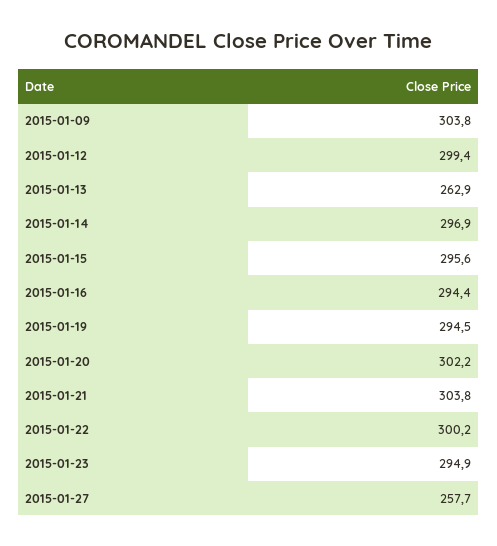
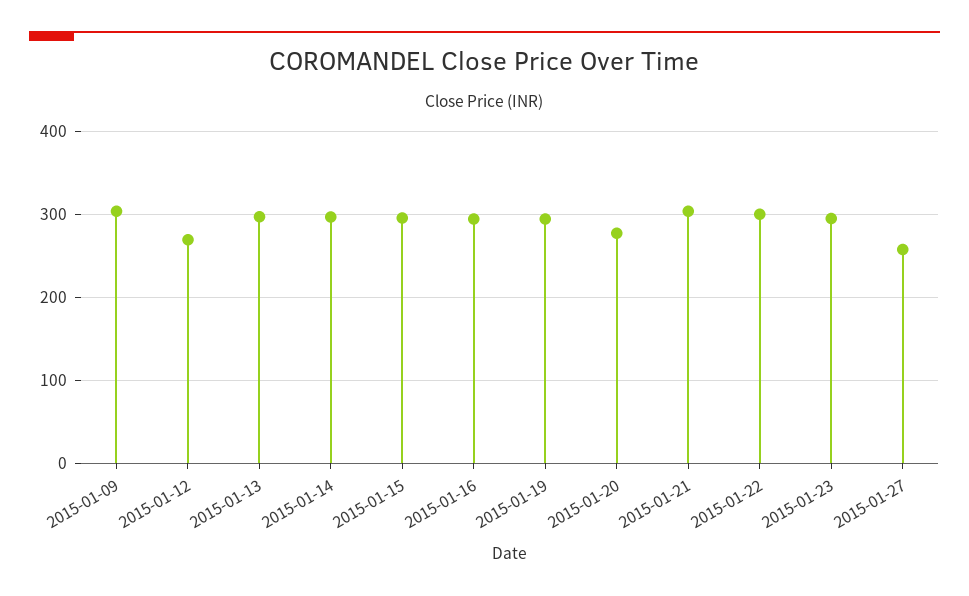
2015-01-12: 299.4 -> 270
2015-01-13: 262.9 -> 300
2015-01-20: 302.2 -> 280

